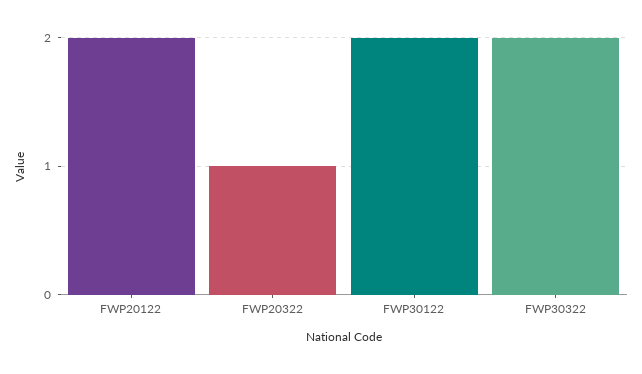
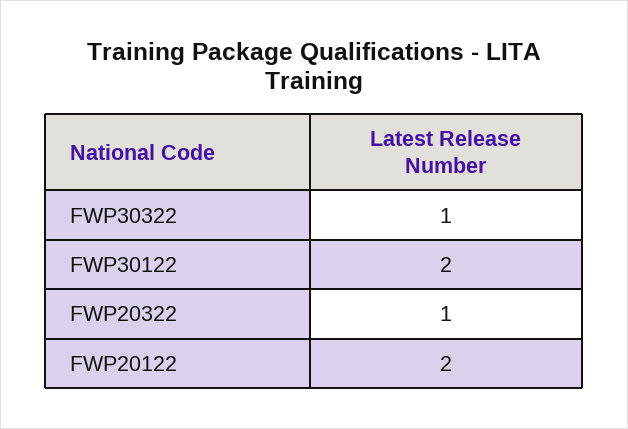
FWP30322: 2 -> 1

